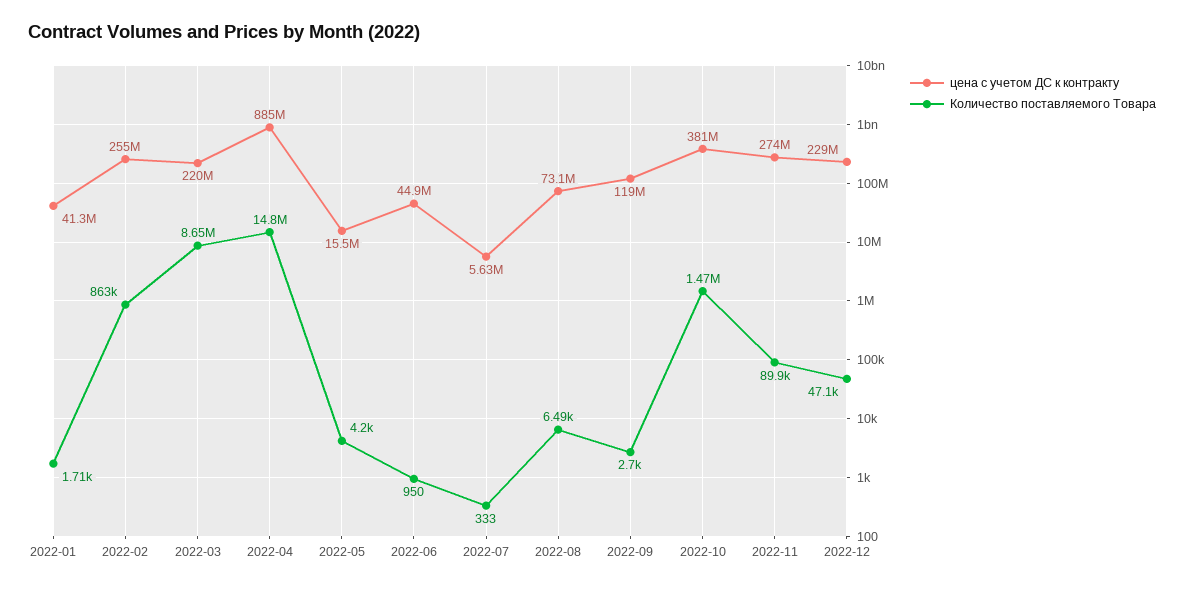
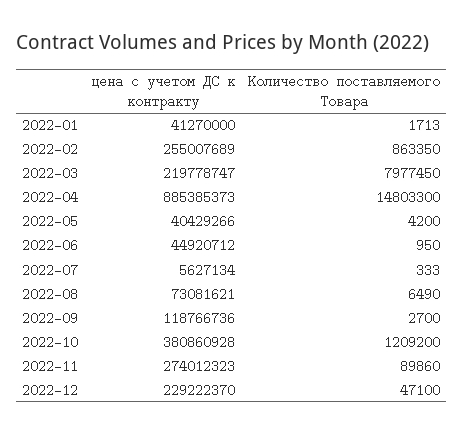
Количество поставляемого Товара, 2022-03: 8650000 -> 7977450
цена с учетом ДС к контракту, 2022-05: 15500000 -> 40429266
Количество поставляемого Товара, 2022-10: 1470000 -> 1209200

